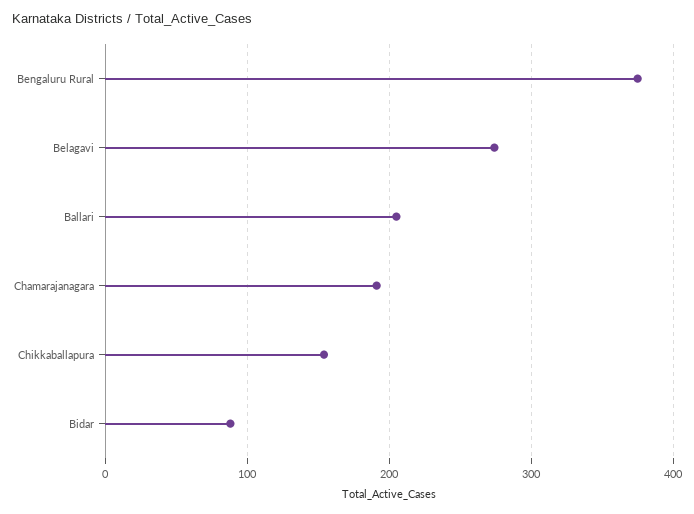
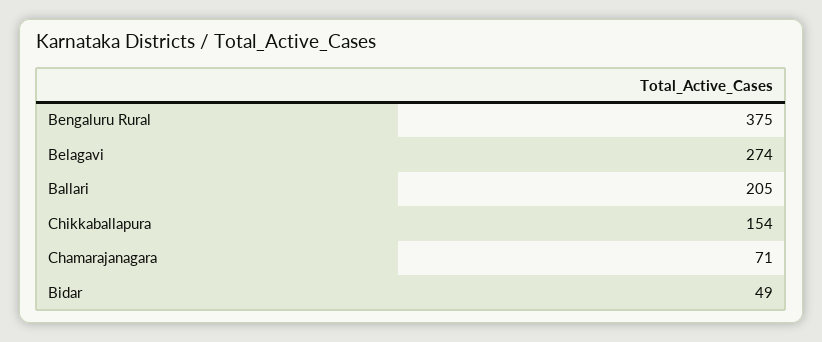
Chamarajanagara: 190 -> 71
Bidar: 90 -> 49

